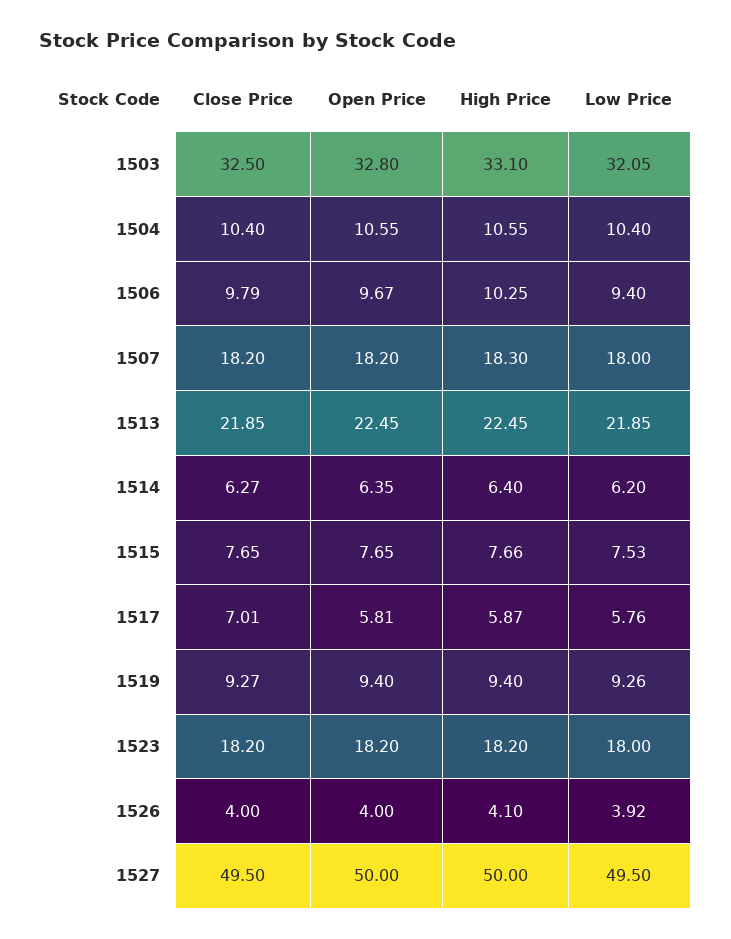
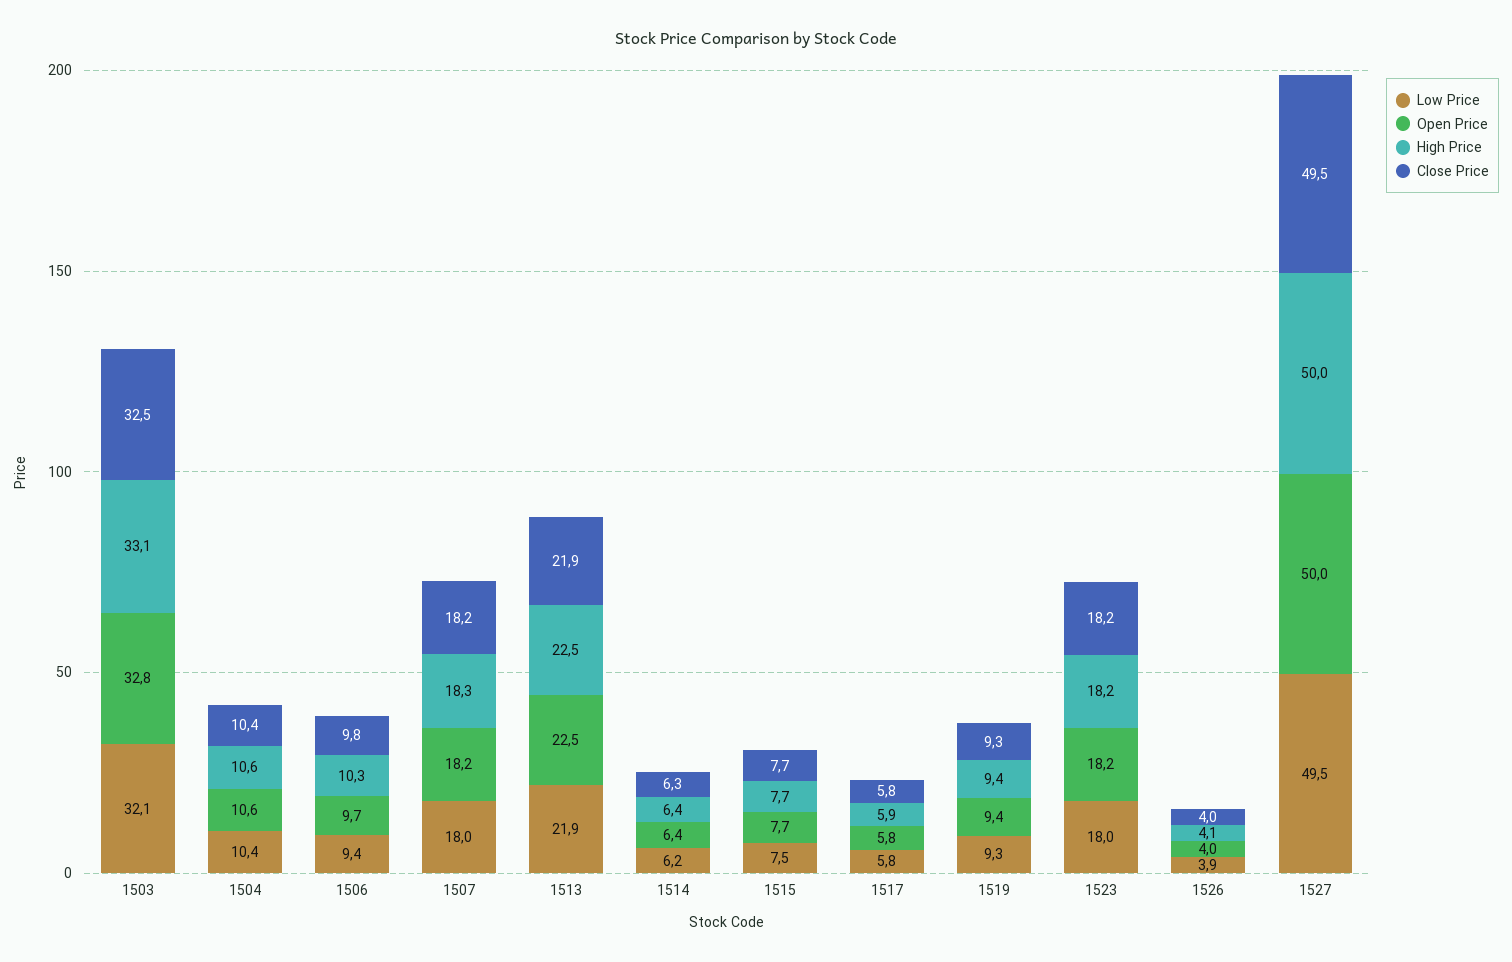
Close Price, 1517: 7.01 -> 5.8

